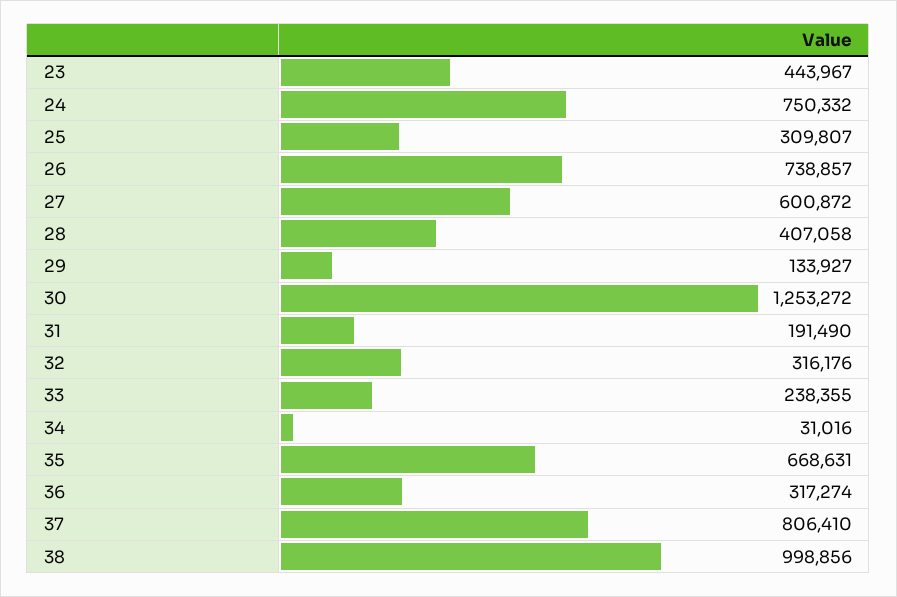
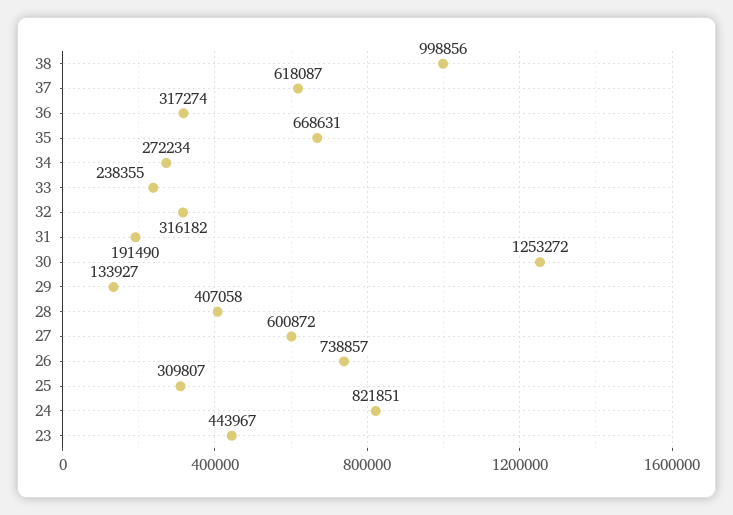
24: 750332 -> 821851
32: 316176 -> 316182
34: 31016 -> 272234
37: 806410 -> 618087

